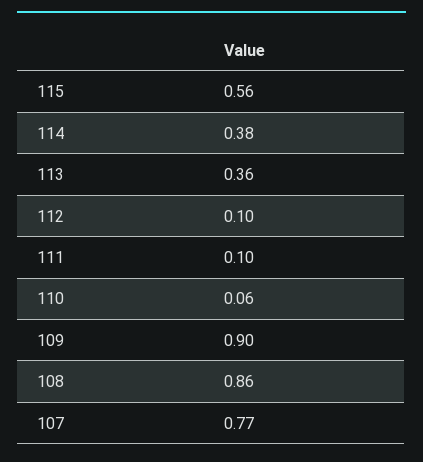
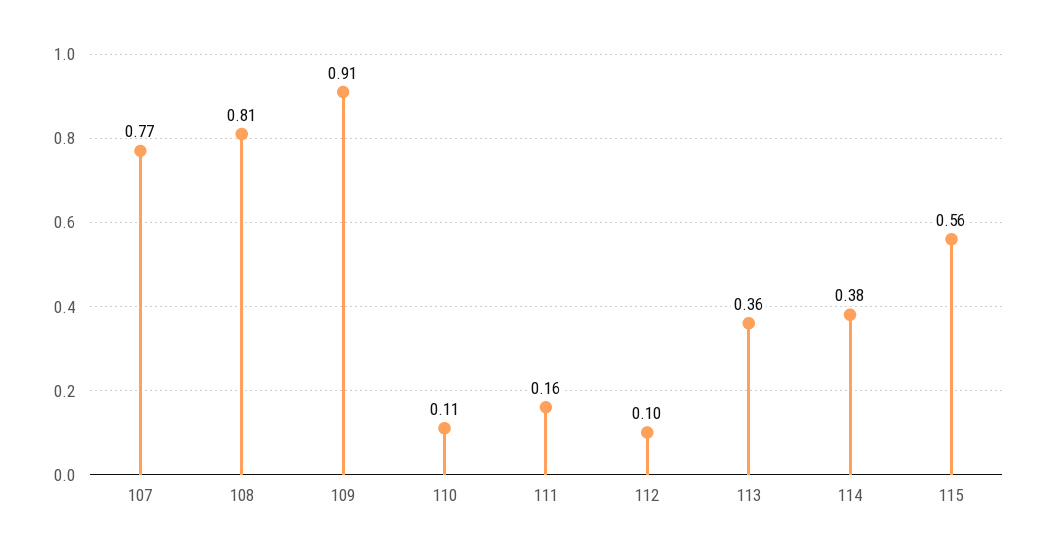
111: 0.1 -> 0.16
110: 0.06 -> 0.11
109: 0.9 -> 0.91
108: 0.86 -> 0.81

